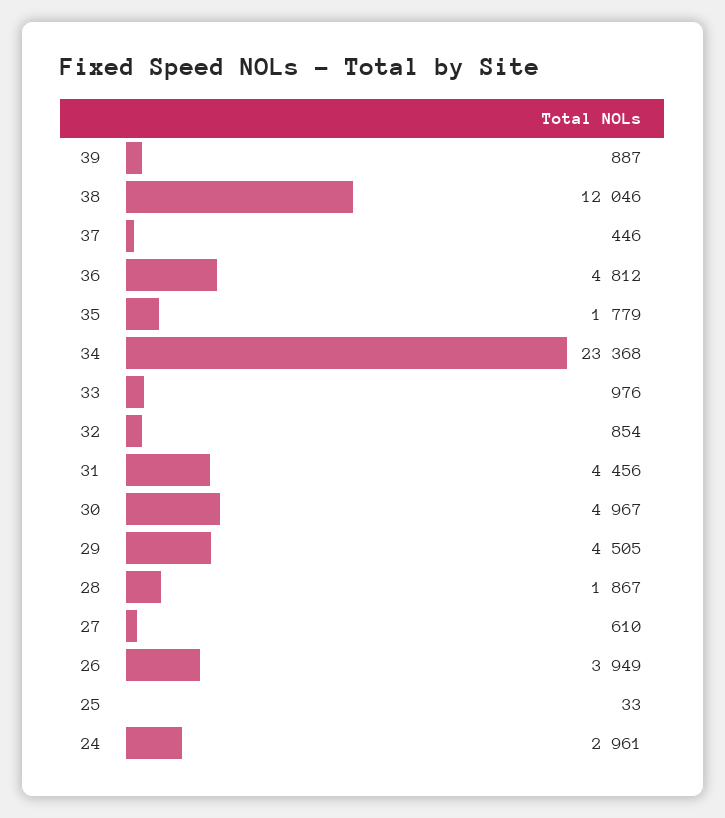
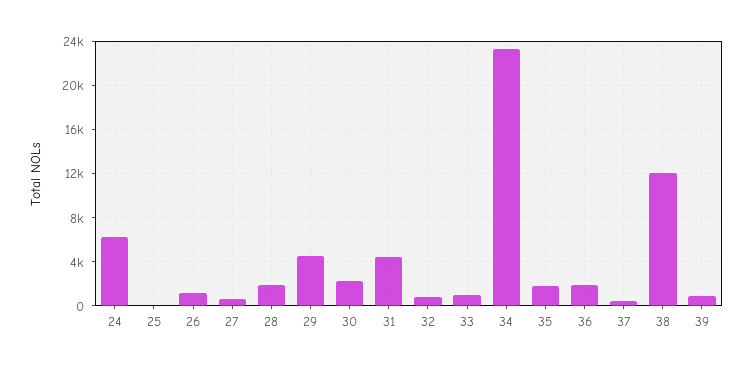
36: 4812 -> 2000
30: 4967 -> 2000
26: 3949 -> 1000
24: 2961 -> 6000

